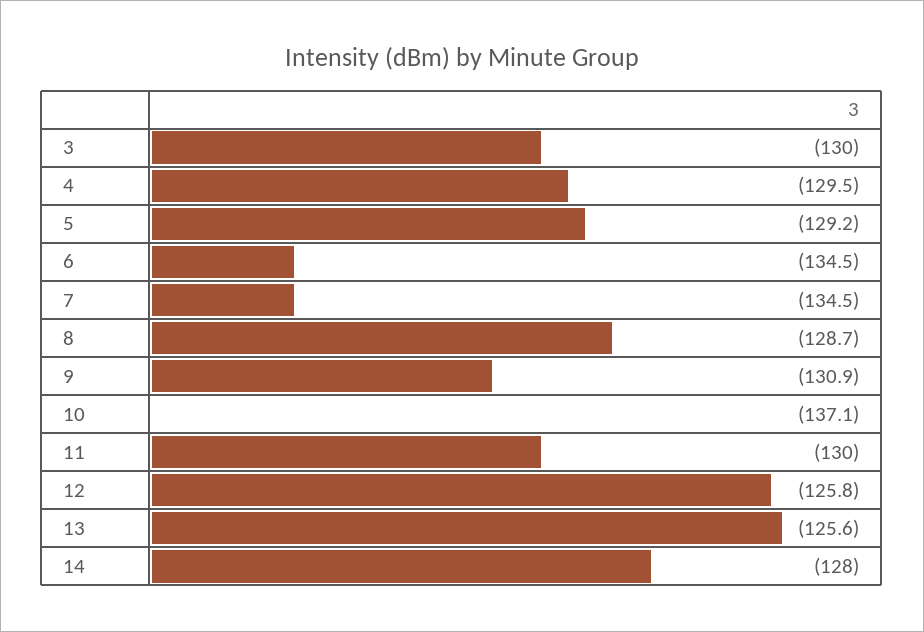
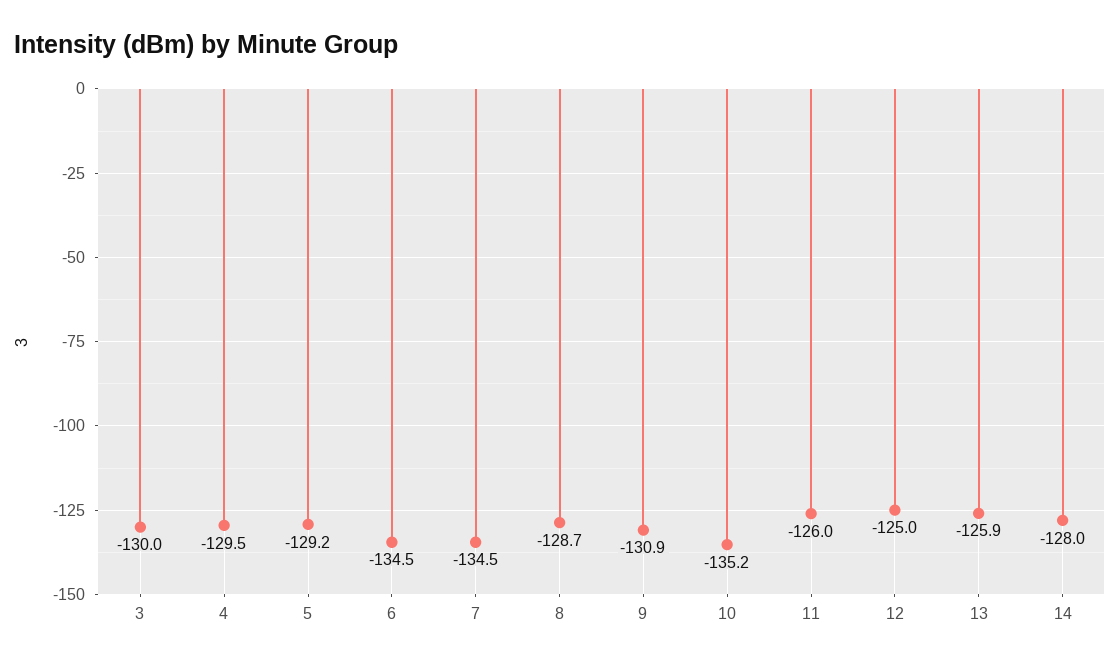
10: -137.1 -> -135.2
11: -130 -> -126
12: -125.8 -> -125
13: -125.6 -> -125.9

